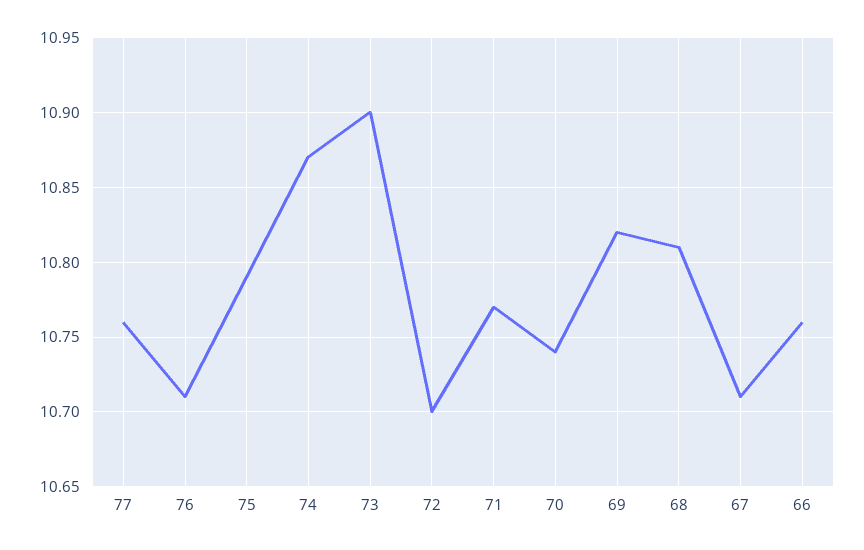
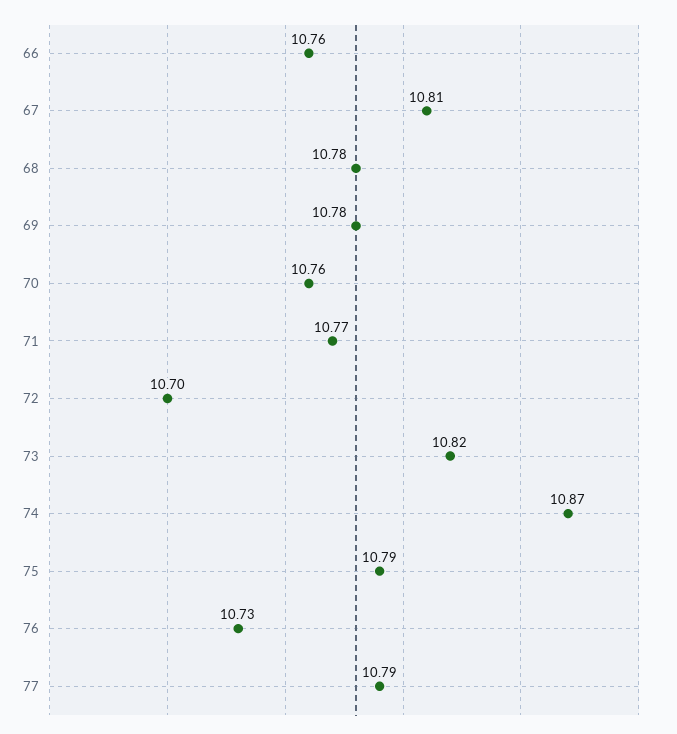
77: 10.76 -> 10.79
76: 10.71 -> 10.73
73: 10.9 -> 10.82
70: 10.74 -> 10.76
69: 10.82 -> 10.78
68: 10.81 -> 10.78
67: 10.71 -> 10.81

